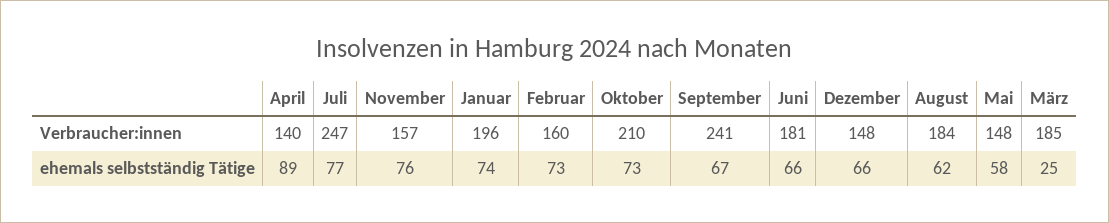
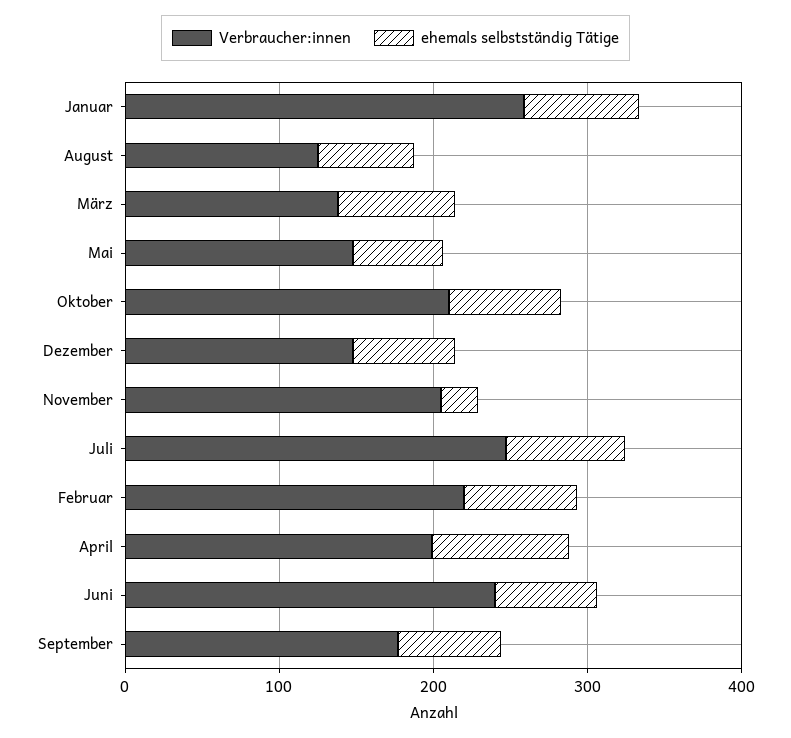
Verbraucher:innen, April: 140 -> 200
Verbraucher:innen, November: 157 -> 200
Verbraucher:innen, Januar: 196 -> 260
Verbraucher:innen, Februar: 160 -> 220
Verbraucher:innen, September: 241 -> 180
Verbraucher:innen, Juni: 181 -> 240
Verbraucher:innen, August: 184 -> 120
Verbraucher:innen, März: 185 -> 140
ehemals selbstständig Tätige, November: 76 -> 20
ehemals selbstständig Tätige, März: 25 -> 80

